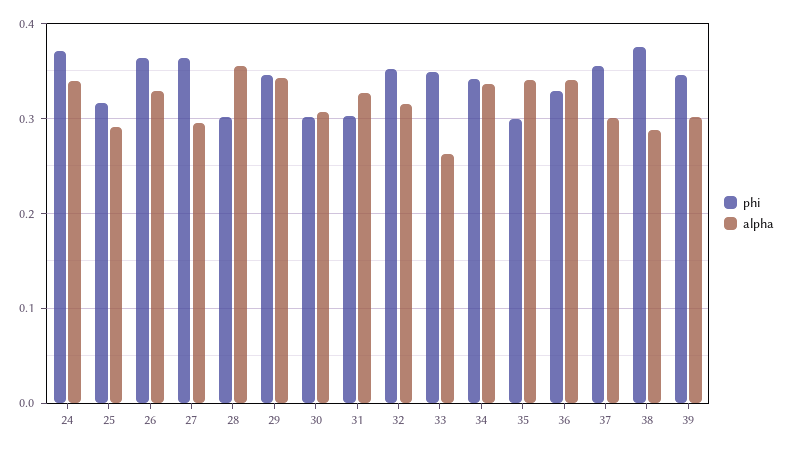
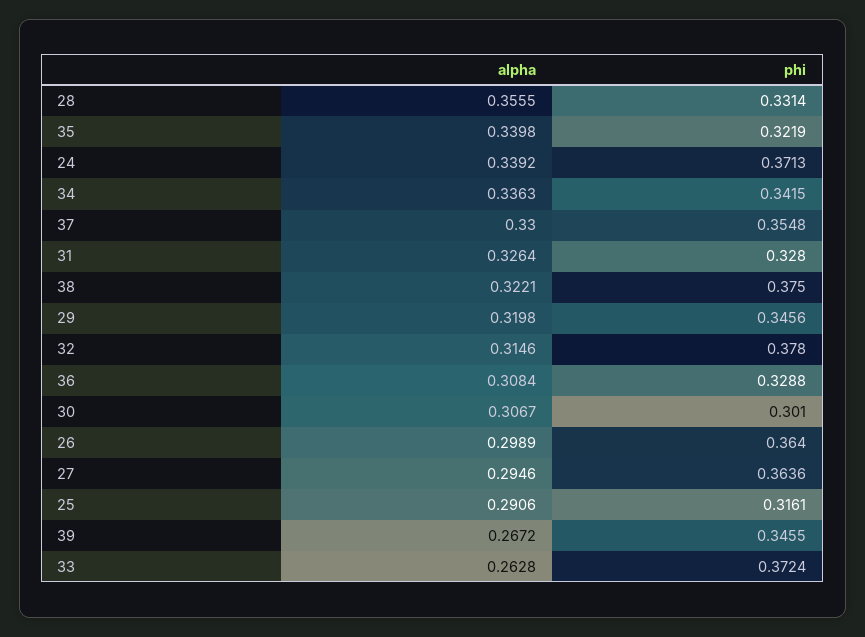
alpha, 26: 0.33 -> 0.2989
phi, 28: 0.3 -> 0.3314
alpha, 29: 0.34 -> 0.3198
phi, 31: 0.3 -> 0.328
phi, 32: 0.35 -> 0.378
phi, 33: 0.35 -> 0.3724
phi, 35: 0.3 -> 0.3219
alpha, 36: 0.34 -> 0.3084
alpha, 37: 0.3 -> 0.33
alpha, 38: 0.29 -> 0.3221
alpha, 39: 0.3 -> 0.2672

